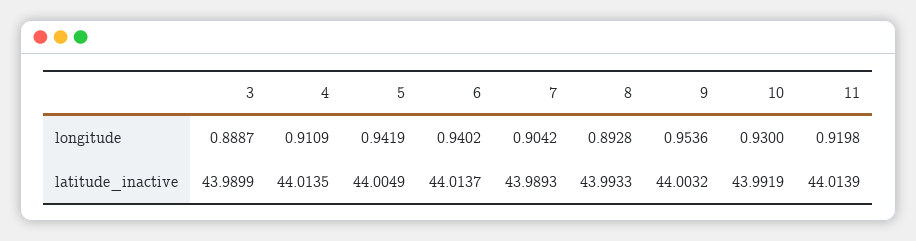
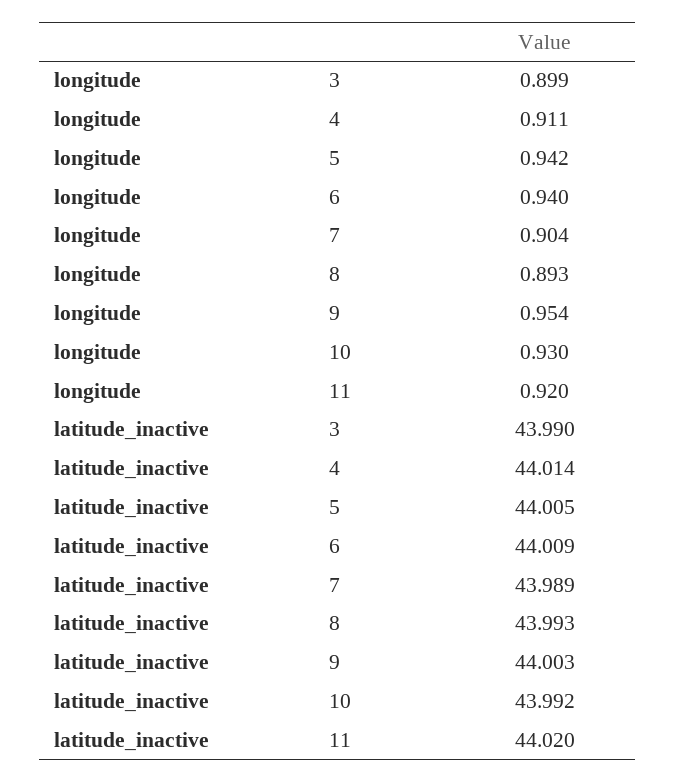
3, longitude: 0.8887 -> 0.899
6, latitude_inactive: 44.0137 -> 44.009
11, latitude_inactive: 44.0139 -> 44.02

